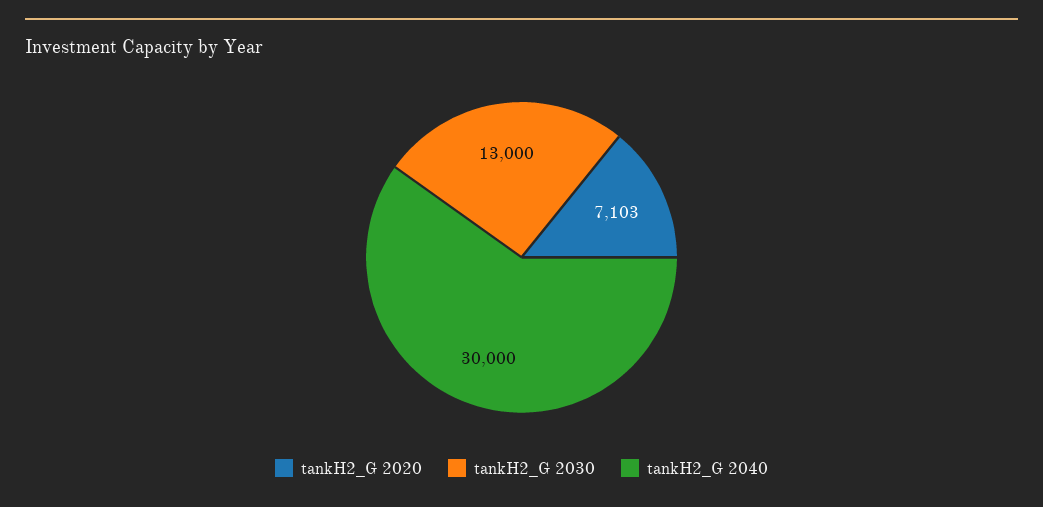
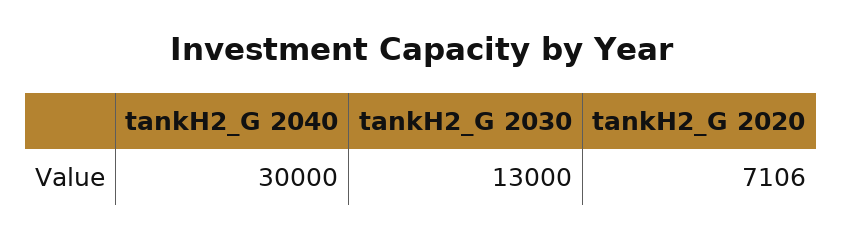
tankH2_G 2020: 7103 -> 7106

